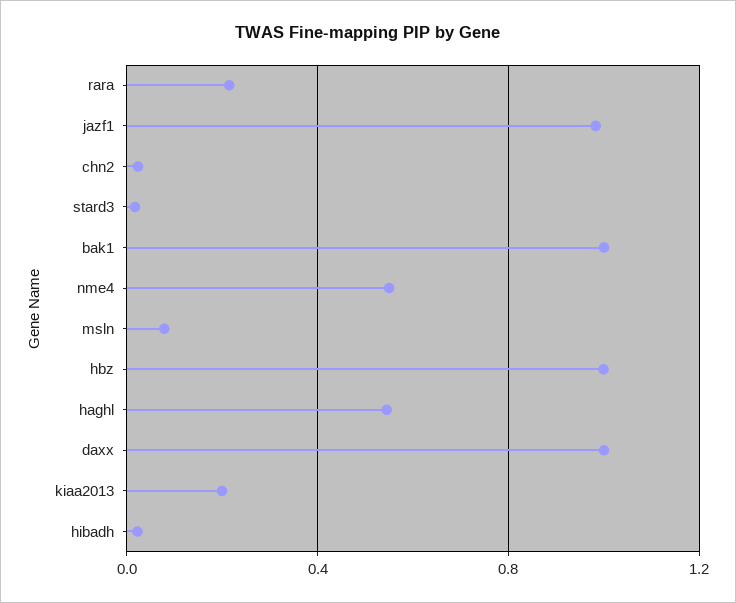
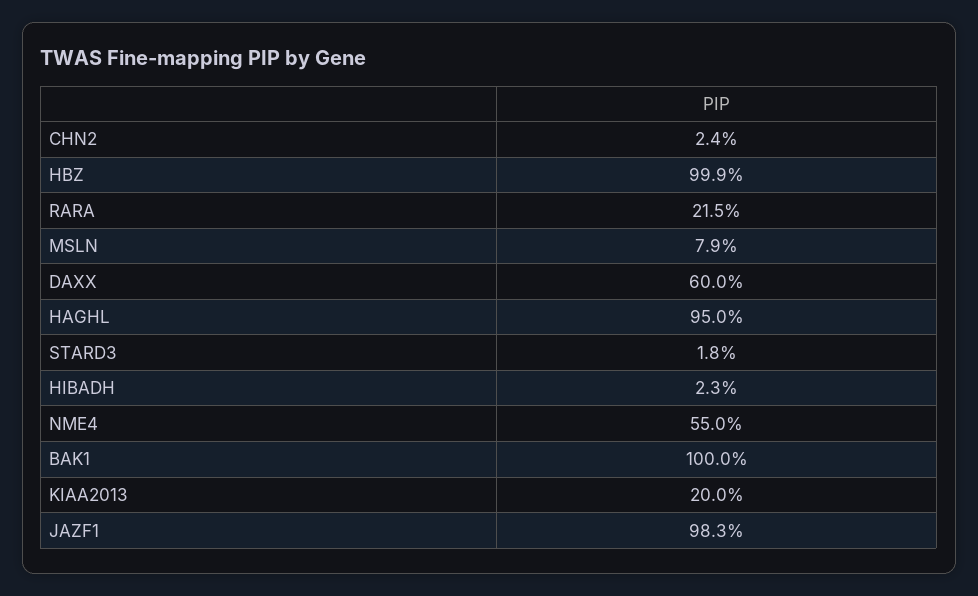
haghl: 0.55 -> 0.95
daxx: 1 -> 0.6

